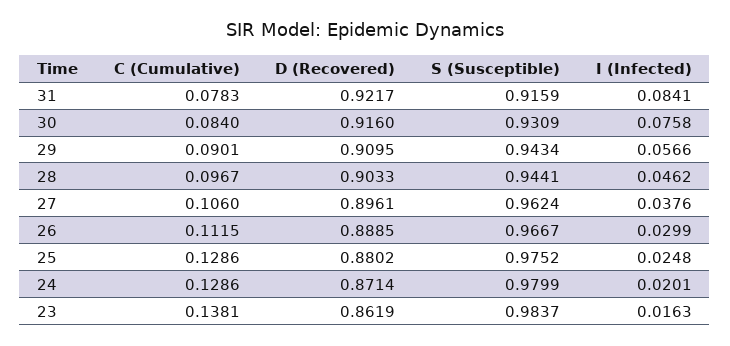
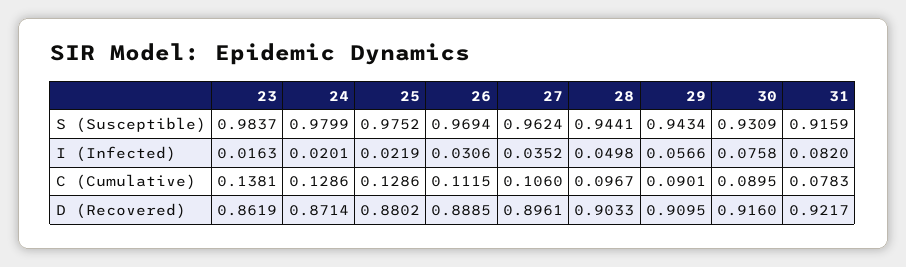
I (Infected), 31: 0.0841 -> 0.082
C (Cumulative), 30: 0.084 -> 0.0895
I (Infected), 28: 0.0462 -> 0.0498
I (Infected), 27: 0.0376 -> 0.0352
S (Susceptible), 26: 0.9667 -> 0.9694
I (Infected), 26: 0.0299 -> 0.0306
I (Infected), 25: 0.0248 -> 0.0219

